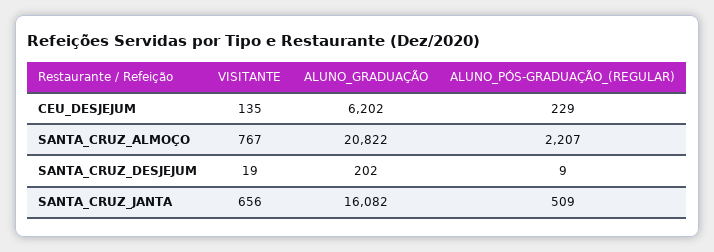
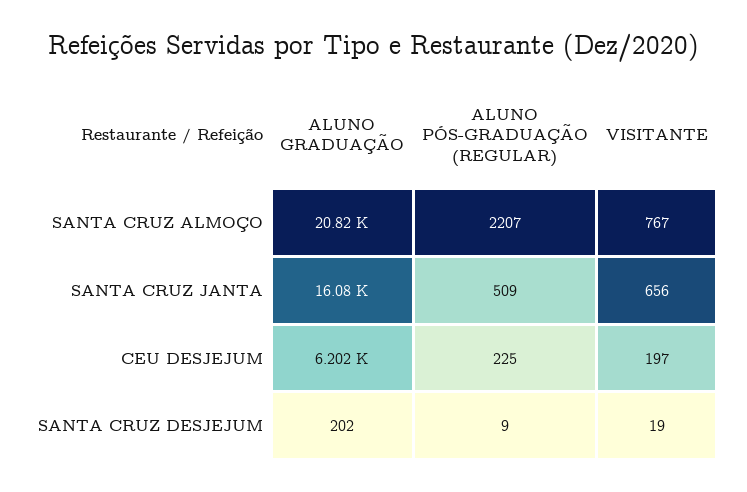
VISITANTE, CEU_DESJEJUM: 135 -> 197
ALUNO_PÓS-GRADUAÇÃO_(REGULAR), CEU_DESJEJUM: 229 -> 225

